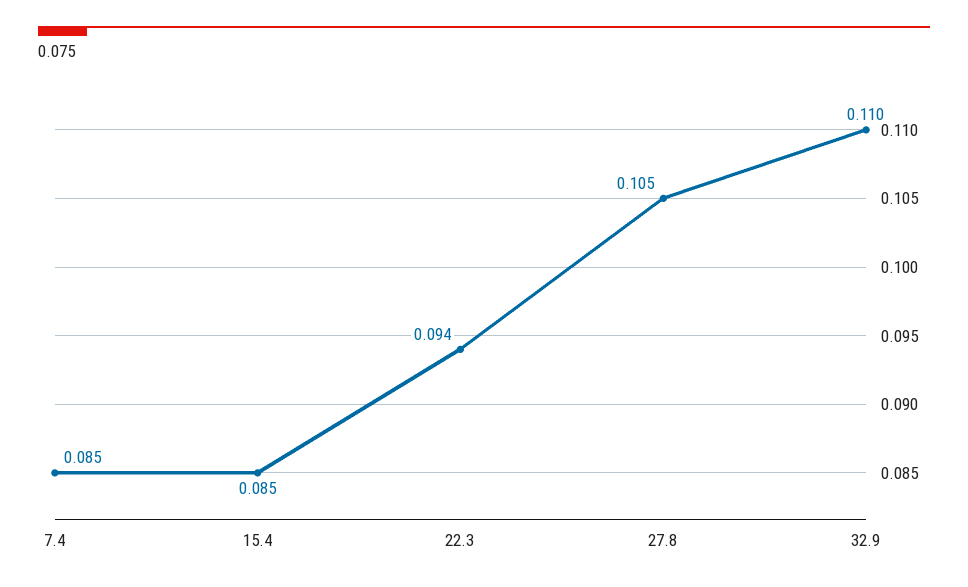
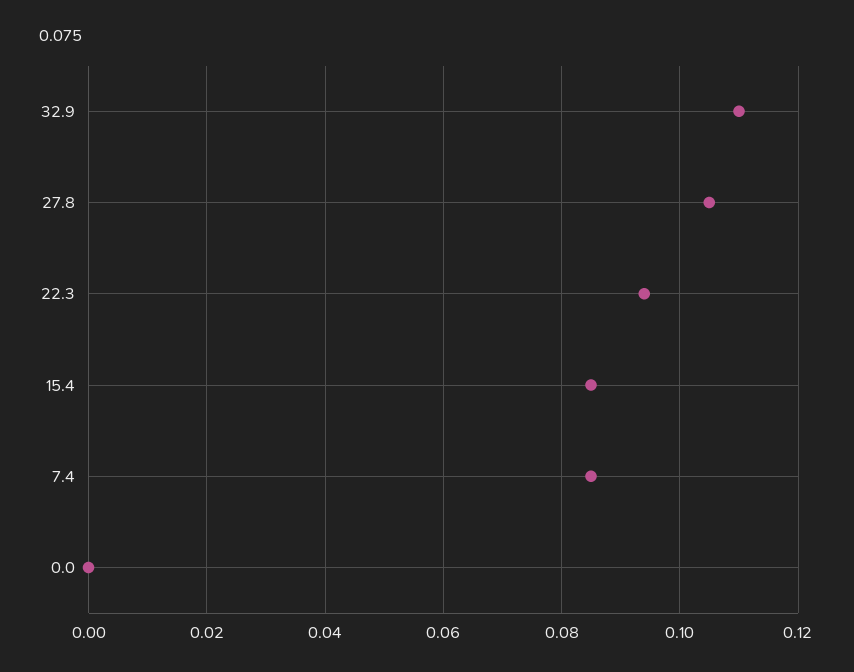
0.0: none -> 0

